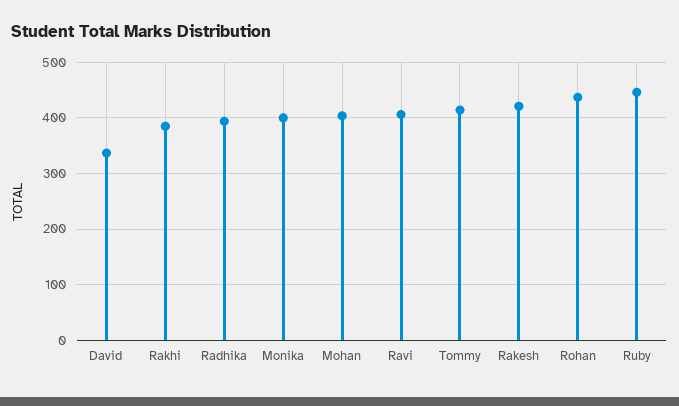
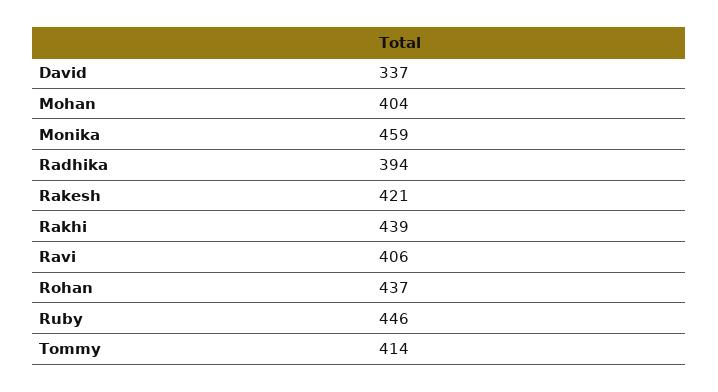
Rakhi: 380 -> 439
Monika: 400 -> 459

